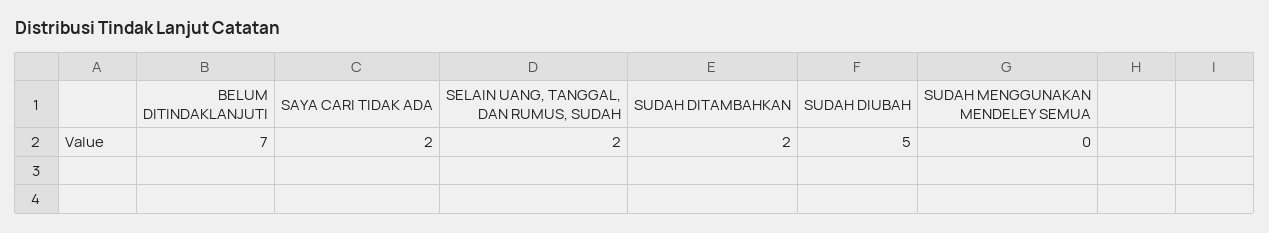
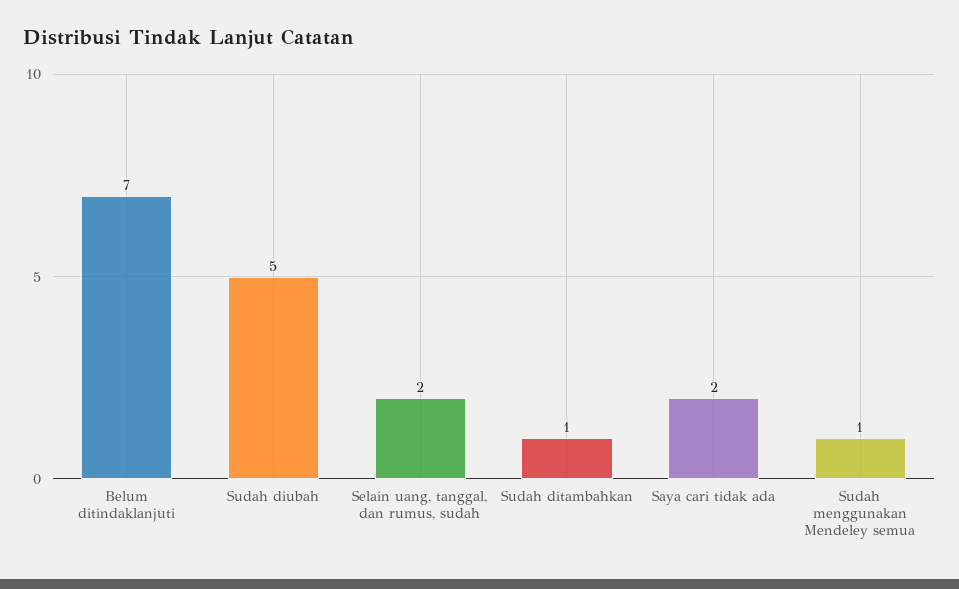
SUDAH DITAMBAHKAN: 2 -> 1
SUDAH MENGGUNAKAN MENDELEY SEMUA: 0 -> 1

